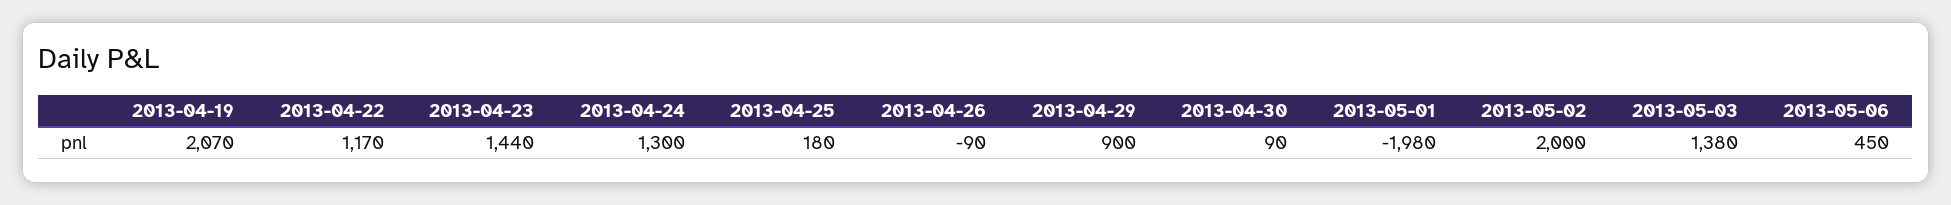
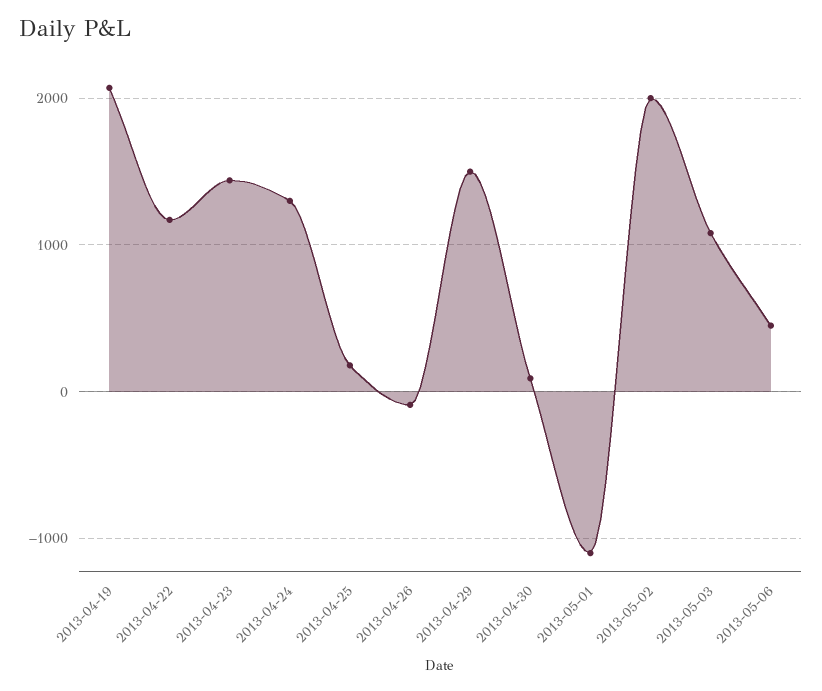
2013-04-29: 900 -> 1500
2013-05-01: -1980 -> -1100
2013-05-03: 1380 -> 1100

